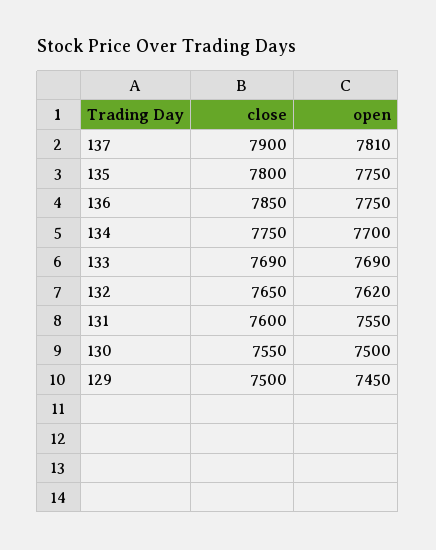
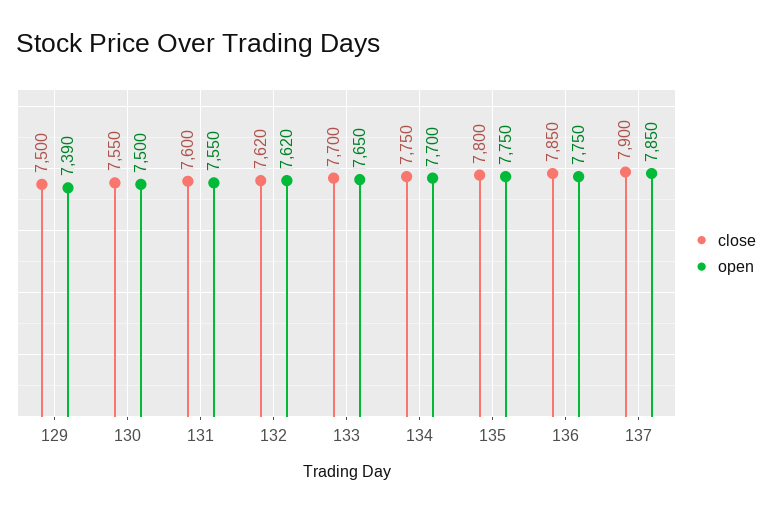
open, 137: 7810 -> 7850
close, 133: 7690 -> 7700
open, 133: 7690 -> 7650
close, 132: 7650 -> 7620
open, 129: 7450 -> 7390

